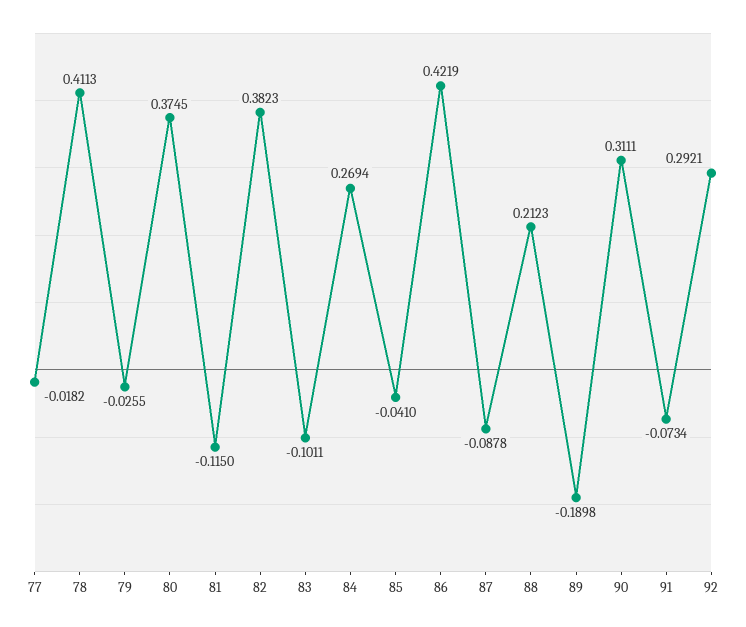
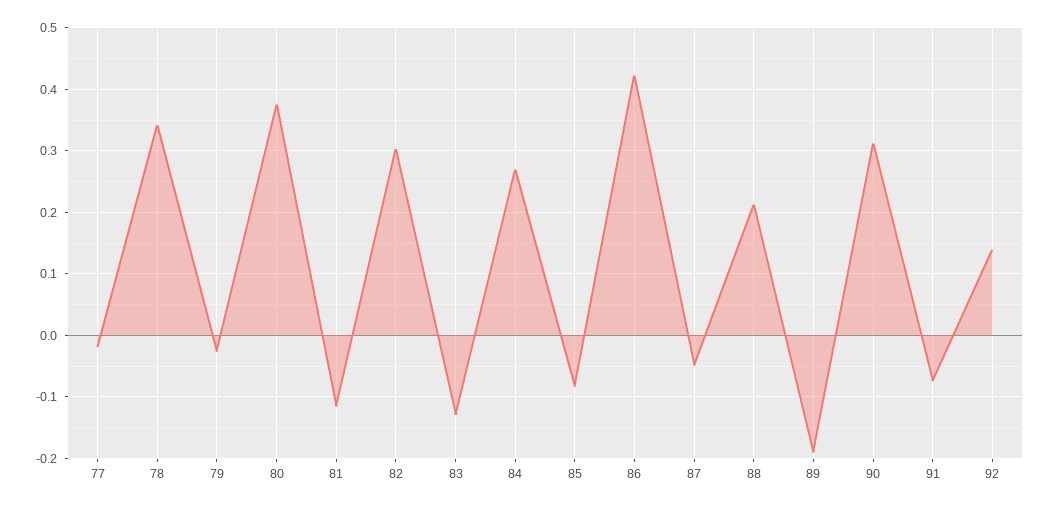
78: 0.4113 -> 0.34
82: 0.3823 -> 0.3
83: -0.1011 -> -0.13
85: -0.041 -> -0.08
87: -0.0878 -> -0.05
92: 0.2921 -> 0.14

